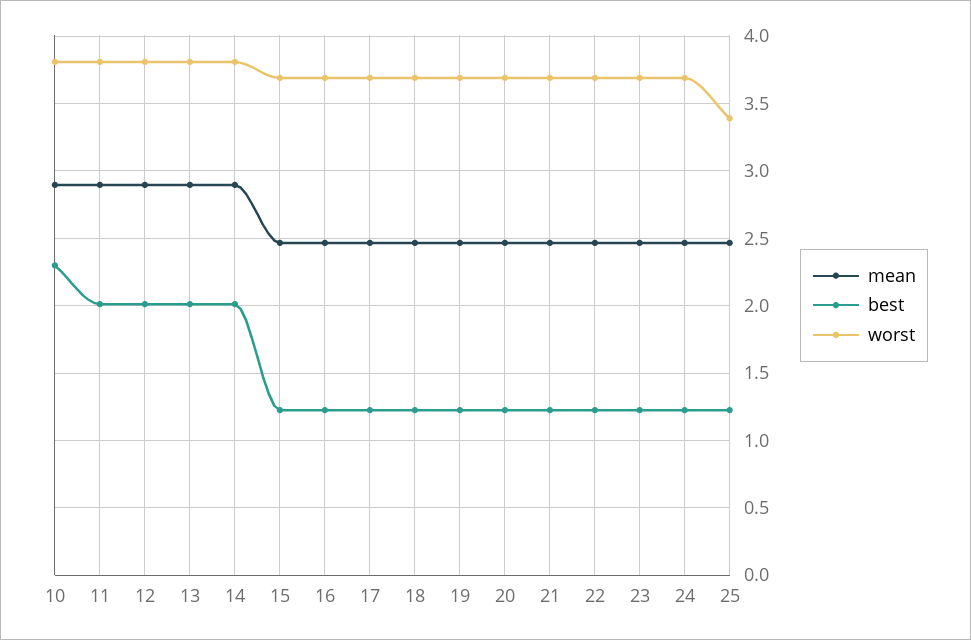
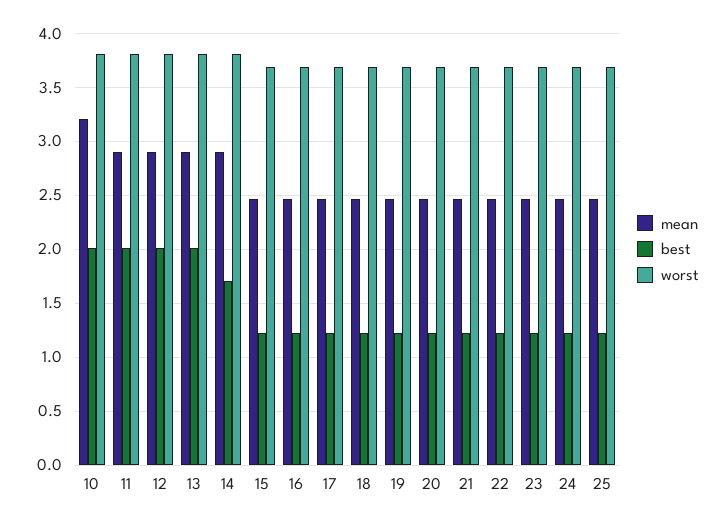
mean, 10: 2.9 -> 3.2
best, 10: 2.3 -> 2
best, 14: 2 -> 1.7
worst, 25: 3.4 -> 3.7

